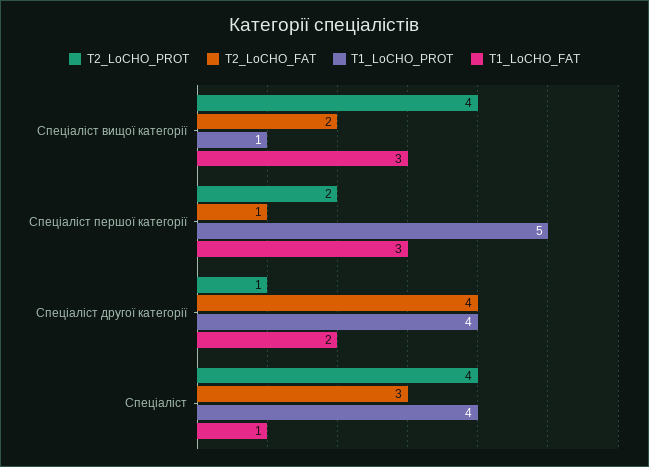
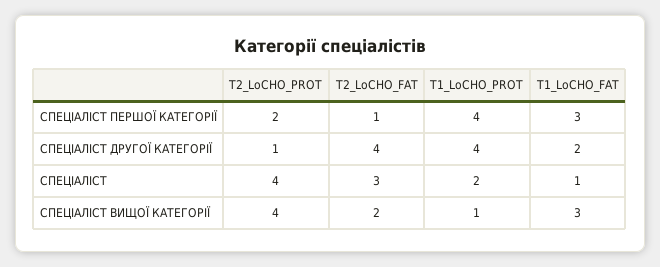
T1_LoCHO_PROT, Спеціаліст першої категорії: 5 -> 4
T1_LoCHO_PROT, Спеціаліст: 4 -> 2

